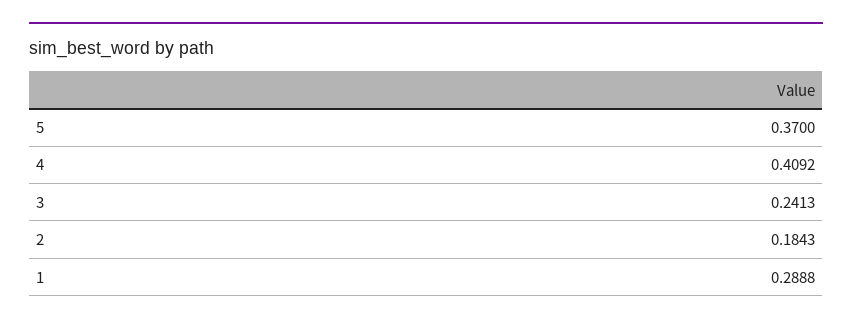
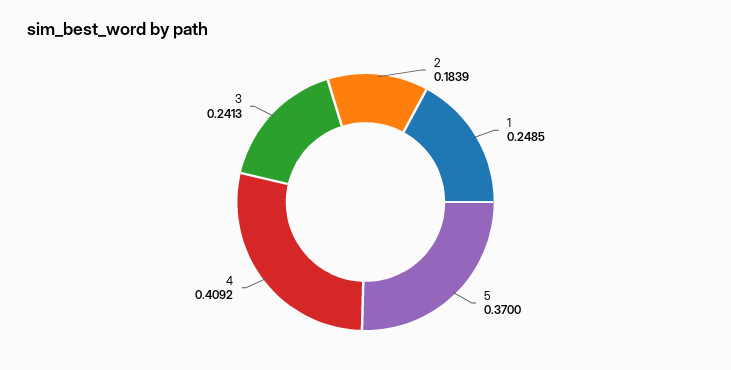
2: 0.1843 -> 0.1839
1: 0.2888 -> 0.2485

